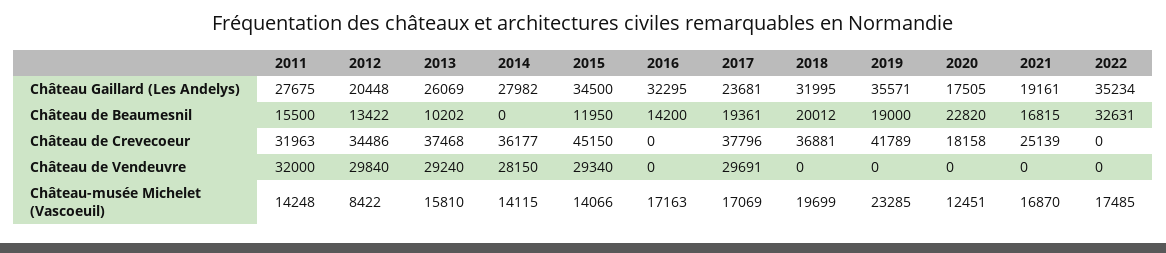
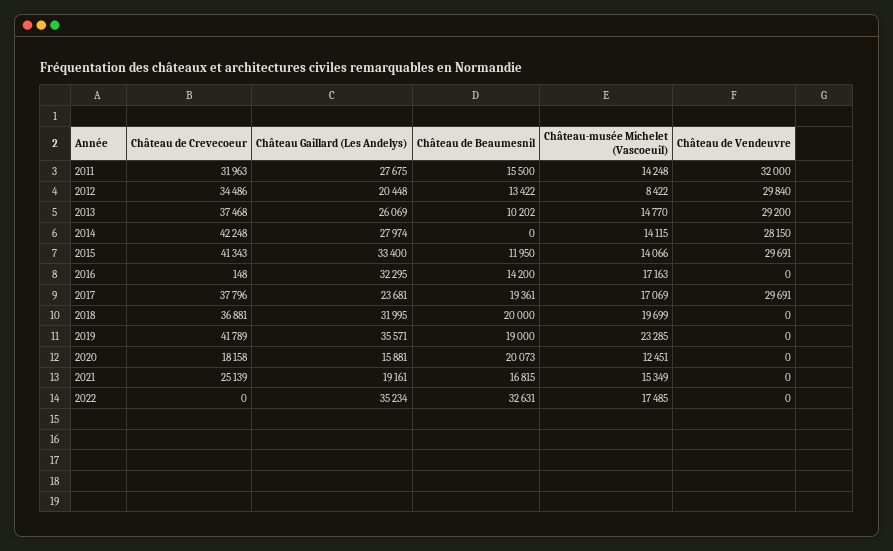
2014, Château Gaillard (Les Andelys): 27982 -> 27974
2015, Château Gaillard (Les Andelys): 34500 -> 33400
2020, Château Gaillard (Les Andelys): 17505 -> 15881
2018, Château de Beaumesnil: 20012 -> 20000
2020, Château de Beaumesnil: 22820 -> 20073
2014, Château de Crevecoeur: 36177 -> 42248
2015, Château de Crevecoeur: 45150 -> 41343
2016, Château de Crevecoeur: 0 -> 148
2013, Château de Vendeuvre: 29240 -> 29200
2015, Château de Vendeuvre: 29340 -> 29691
2013, Château-musée Michelet (Vascoeuil): 15810 -> 14770
2021, Château-musée Michelet (Vascoeuil): 16870 -> 15349

